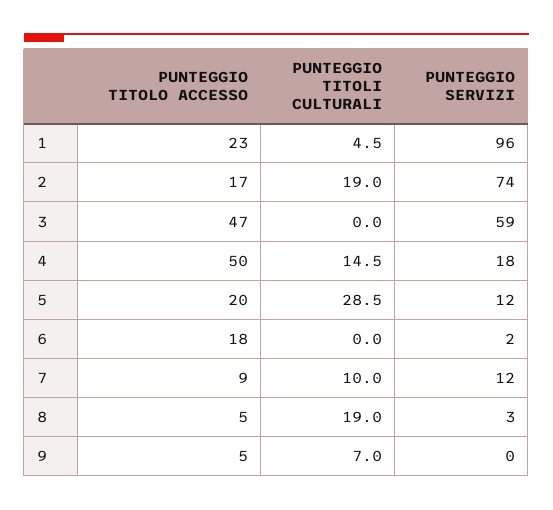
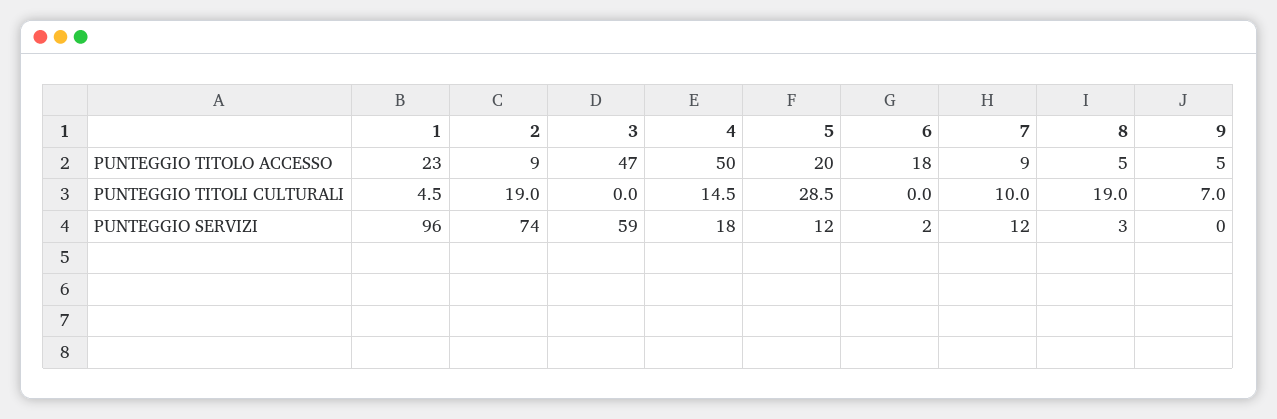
PUNTEGGIO TITOLO ACCESSO, 2: 17 -> 9

